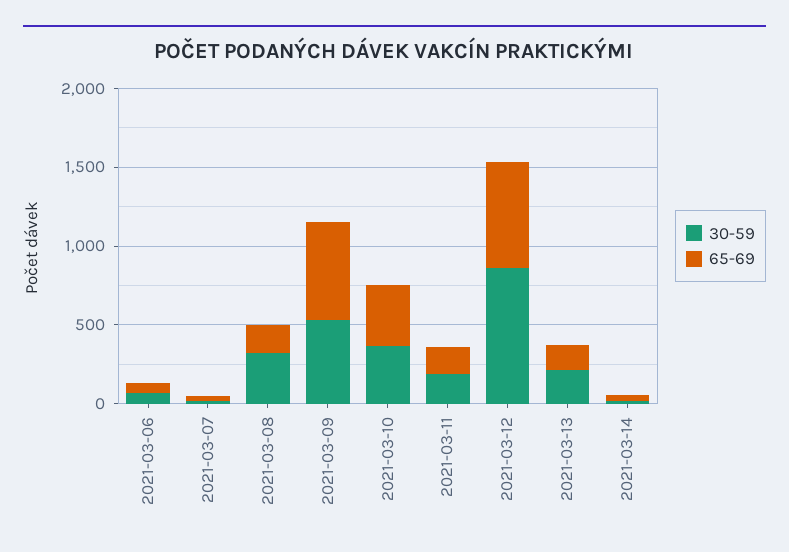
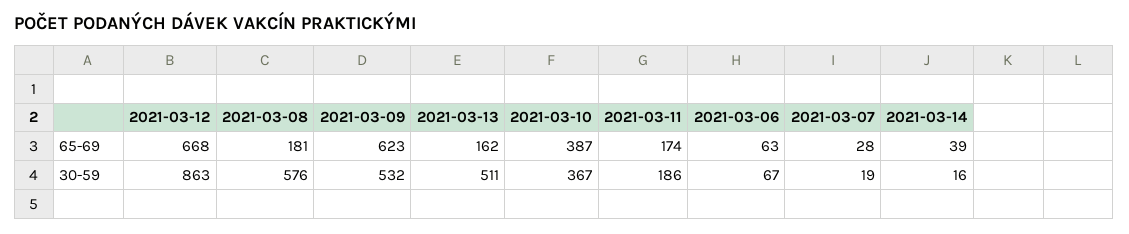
30-59, 2021-03-08: 300 -> 576
30-59, 2021-03-13: 200 -> 511

